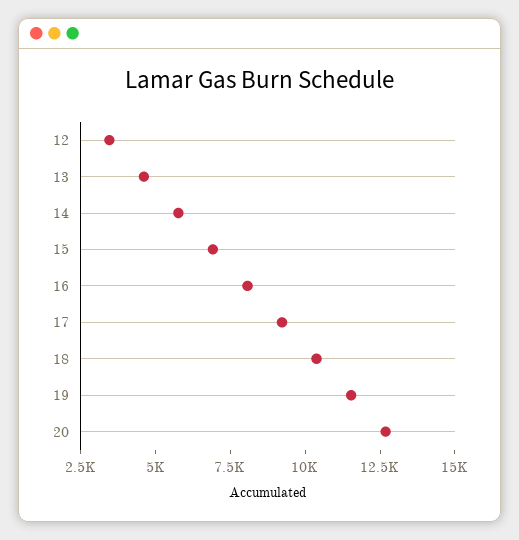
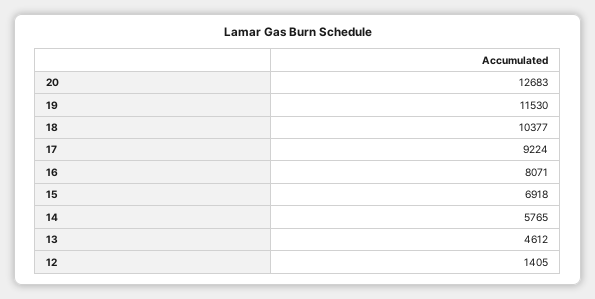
12: 3500 -> 1405

